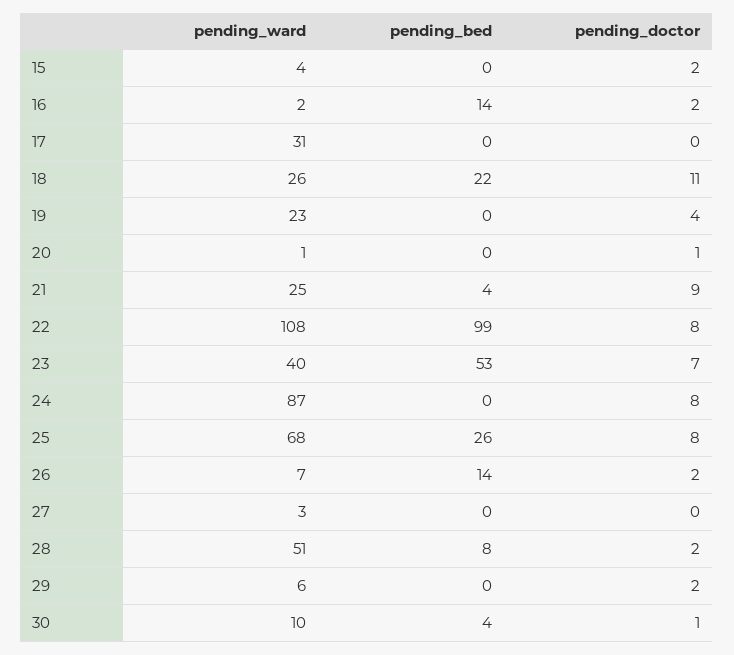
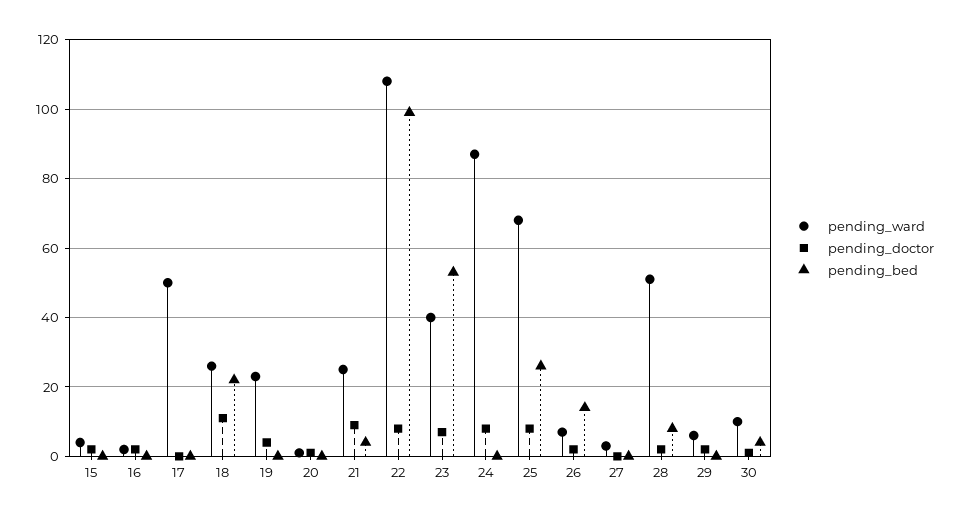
pending_bed, 16: 14 -> 0
pending_ward, 17: 31 -> 50

